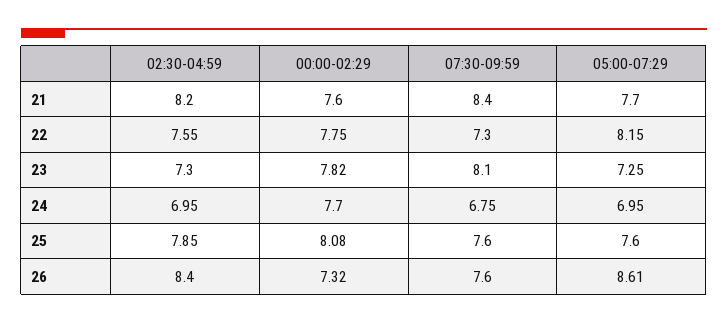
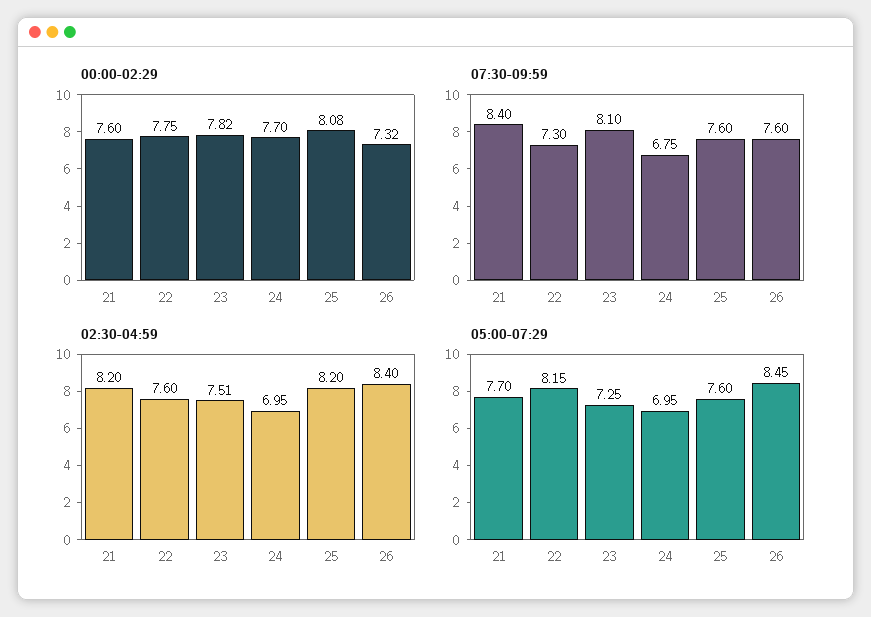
02:30-04:59, 22: 7.55 -> 7.6
02:30-04:59, 23: 7.3 -> 7.51
02:30-04:59, 25: 7.85 -> 8.2
05:00-07:29, 26: 8.61 -> 8.45

